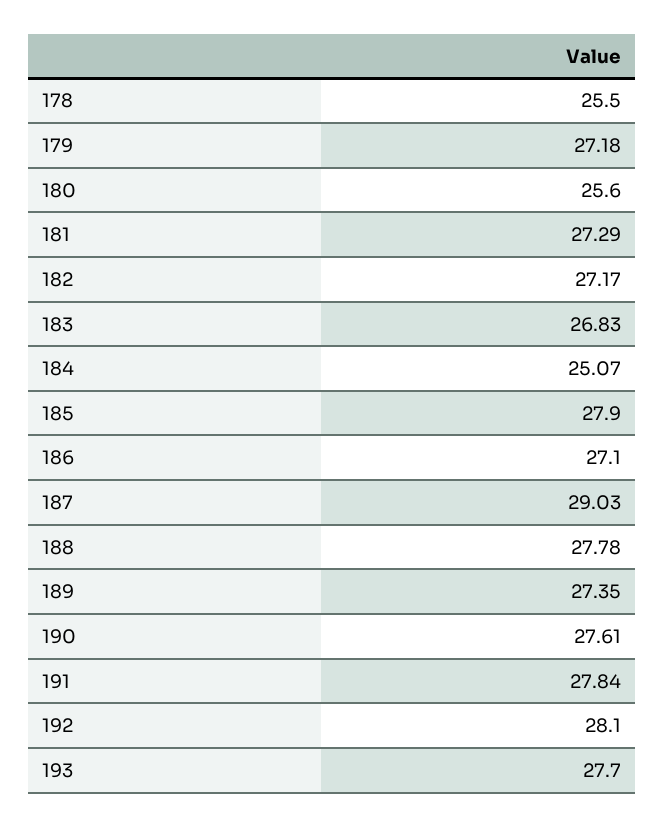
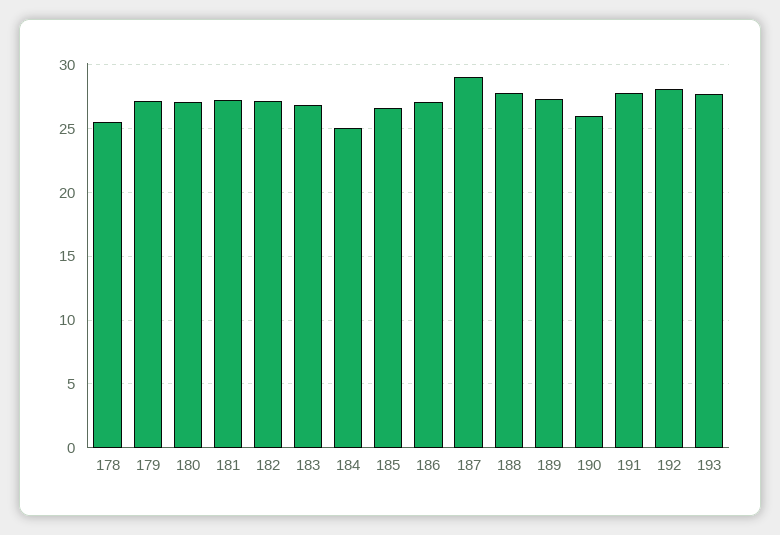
180: 25.6 -> 27
185: 27.9 -> 26.5
190: 27.61 -> 26

